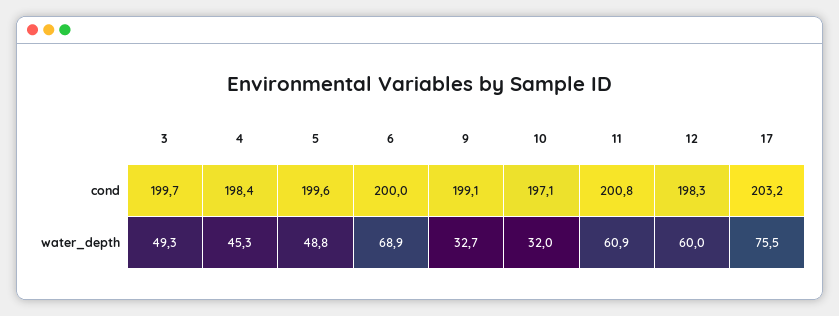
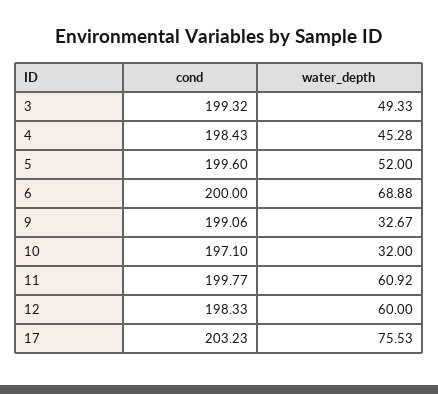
3, cond: 199.7 -> 199.32
11, cond: 200.8 -> 199.77
5, water_depth: 48.8 -> 52

